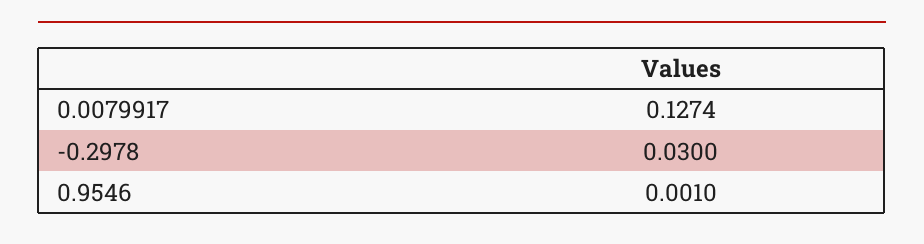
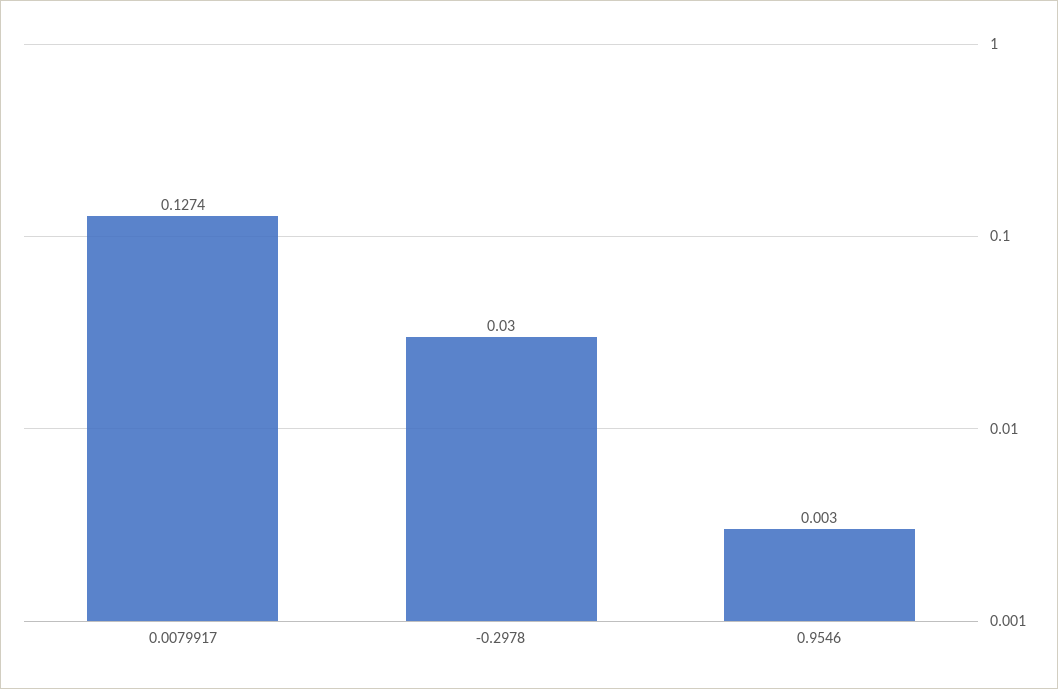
0.9546: 0.001 -> 0.003

